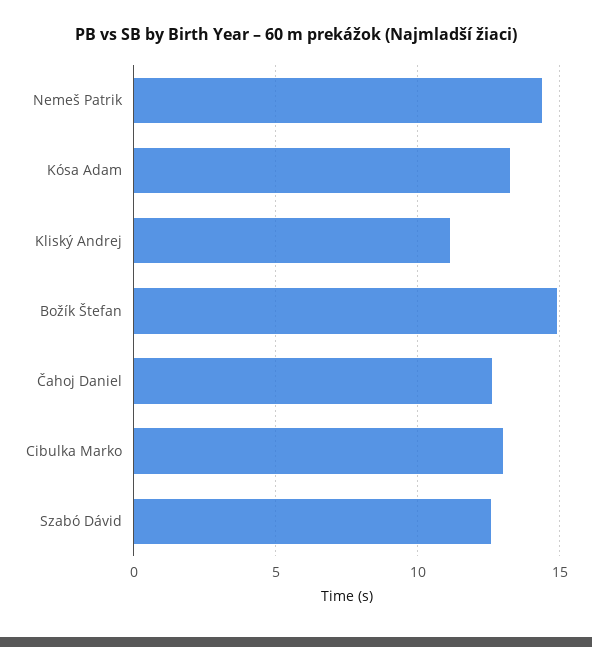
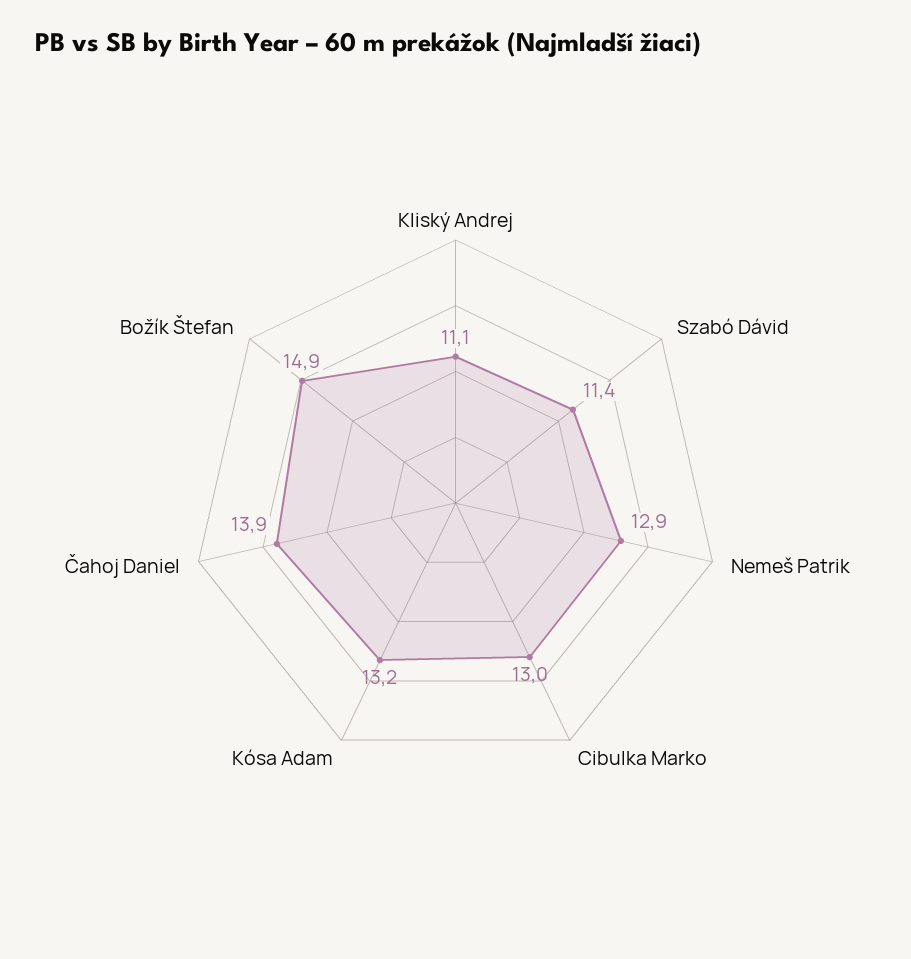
Nemeš Patrik: 14.5 -> 12.9
Čahoj Daniel: 12.5 -> 13.9
Szabó Dávid: 12.5 -> 11.4

